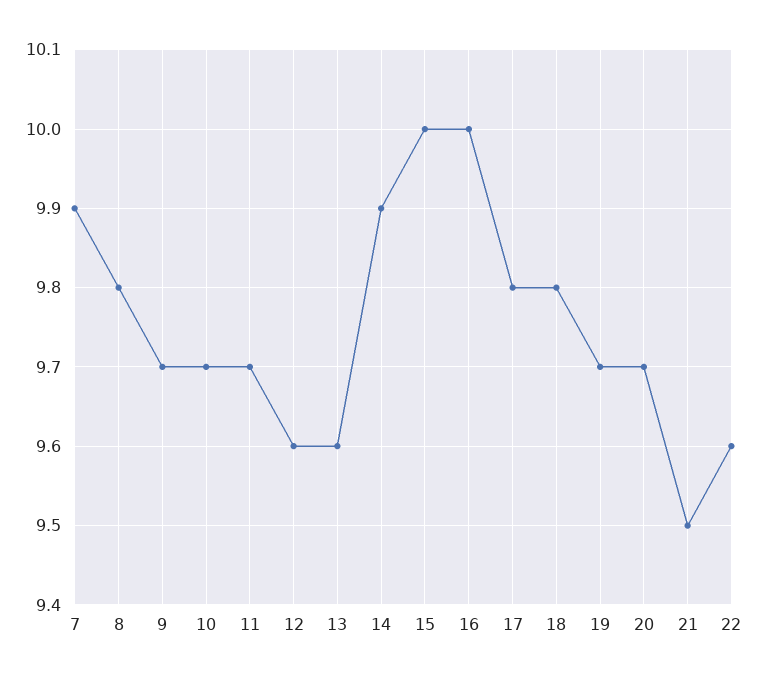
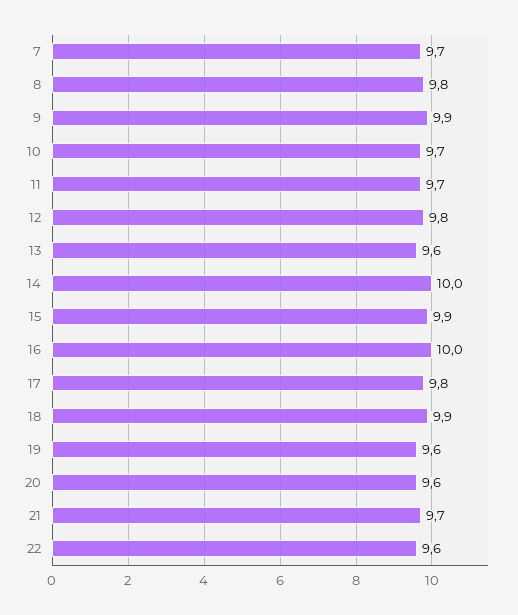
7: 9.9 -> 9.7
9: 9.7 -> 9.9
12: 9.6 -> 9.8
14: 9.9 -> 10
15: 10 -> 9.9
18: 9.8 -> 9.9
19: 9.7 -> 9.6
20: 9.7 -> 9.6
21: 9.5 -> 9.7

